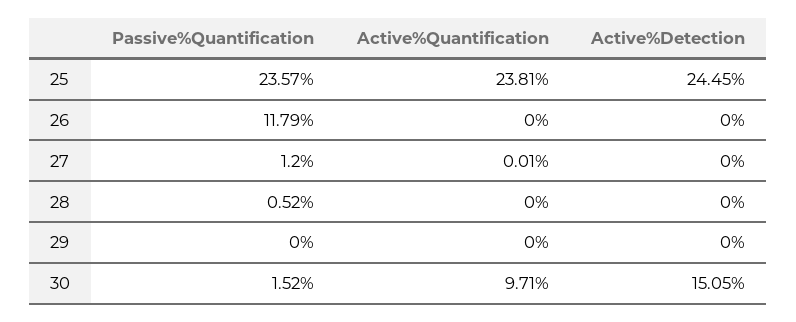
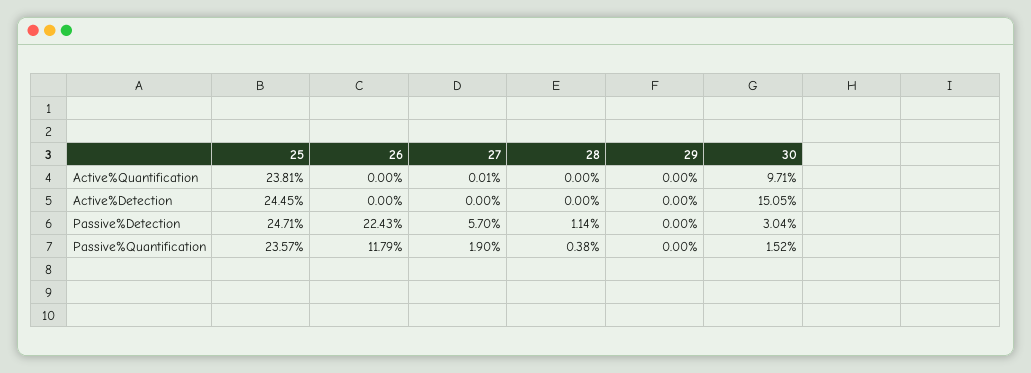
Passive%Quantification, 27: 1.2 -> 1.9
Passive%Quantification, 28: 0.52 -> 0.38
Passive%Detection, 25: none -> 24.71
Passive%Detection, 26: none -> 22.43
Passive%Detection, 27: none -> 5.7
Passive%Detection, 28: none -> 1.14
Passive%Detection, 29: none -> 0
Passive%Detection, 30: none -> 3.04

